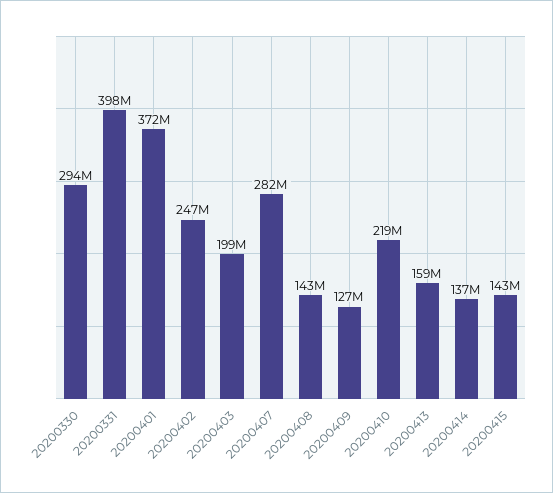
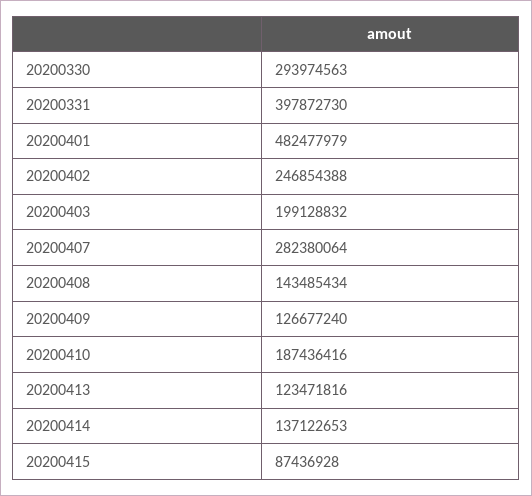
20200401: 372000000 -> 482477979
20200410: 219000000 -> 187436416
20200413: 159000000 -> 123471816
20200415: 143000000 -> 87436928

